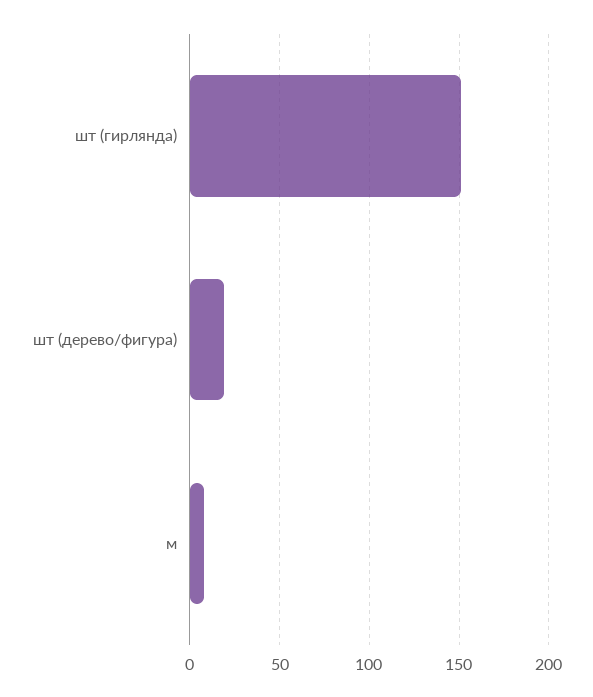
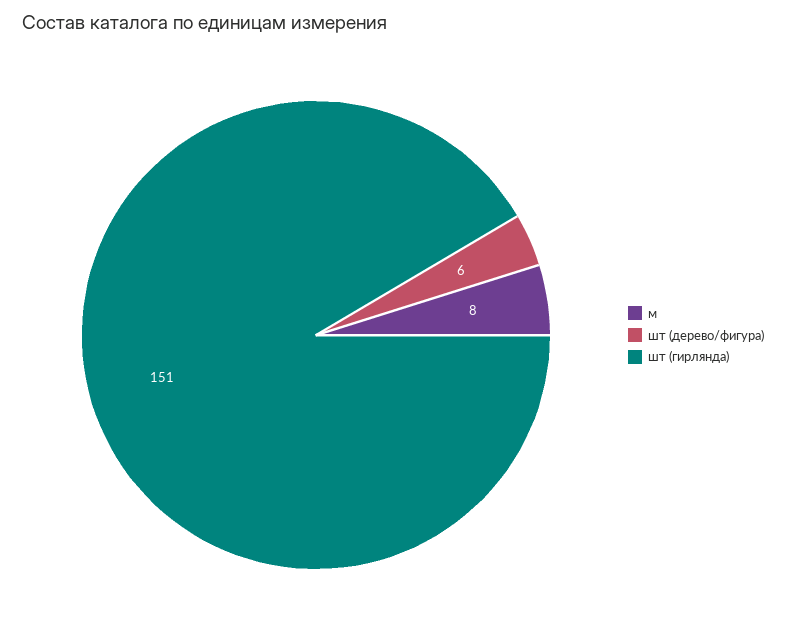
шт (дерево/фигура): 20 -> 6

